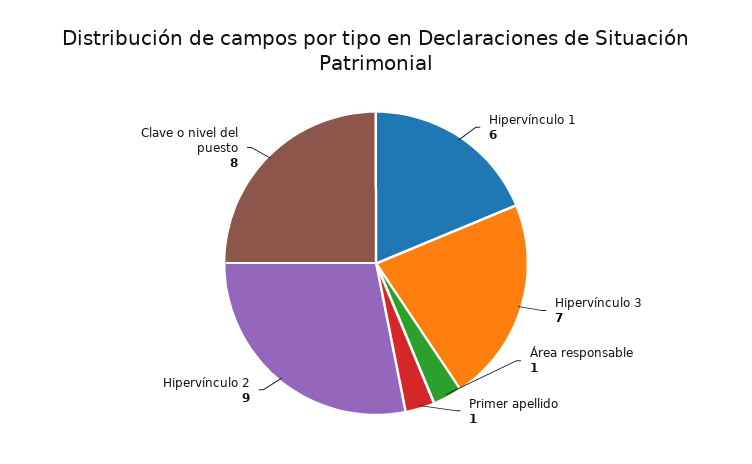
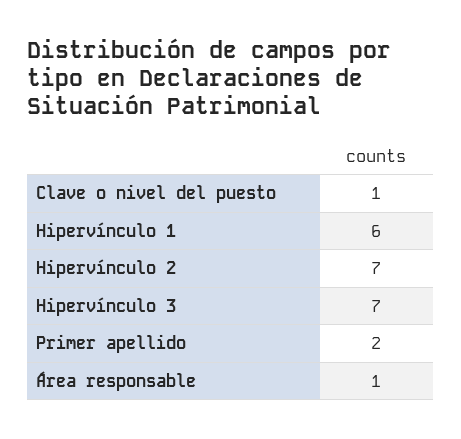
Primer apellido: 1 -> 2
Hipervínculo 2: 9 -> 7
Clave o nivel del puesto: 8 -> 1

